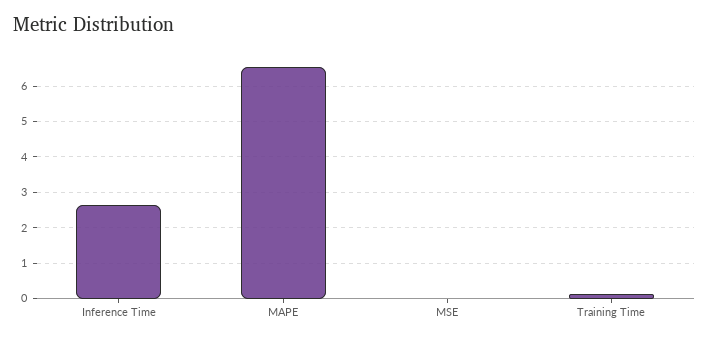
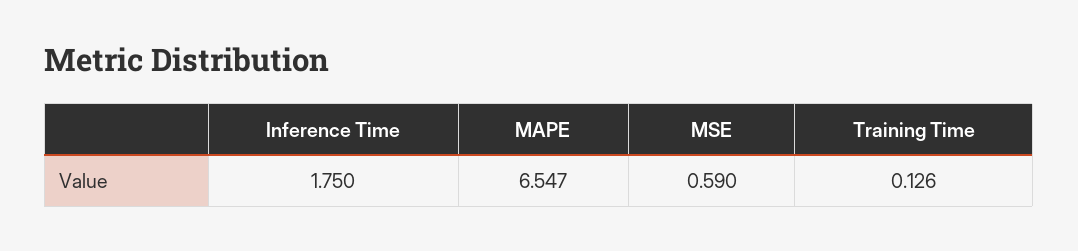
Inference Time: 2.6 -> 1.75
MSE: 0 -> 0.59

